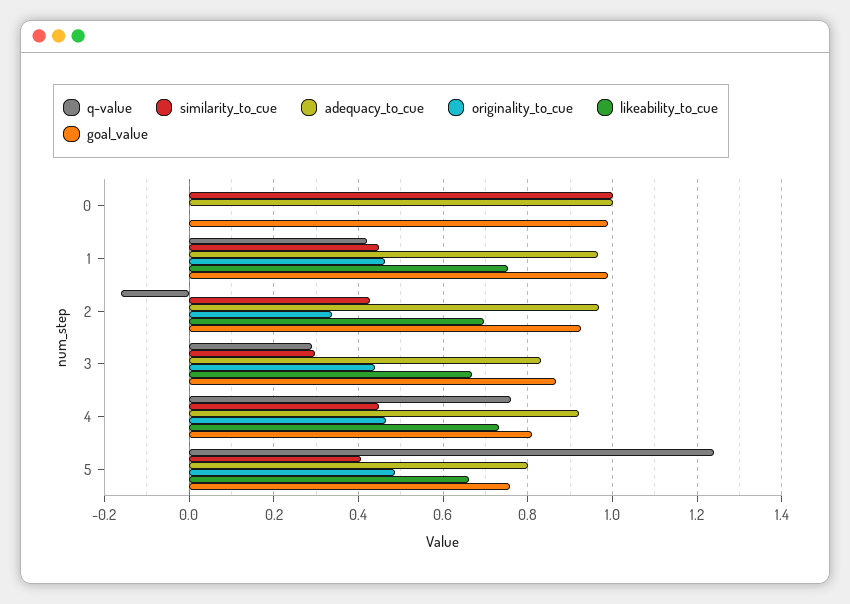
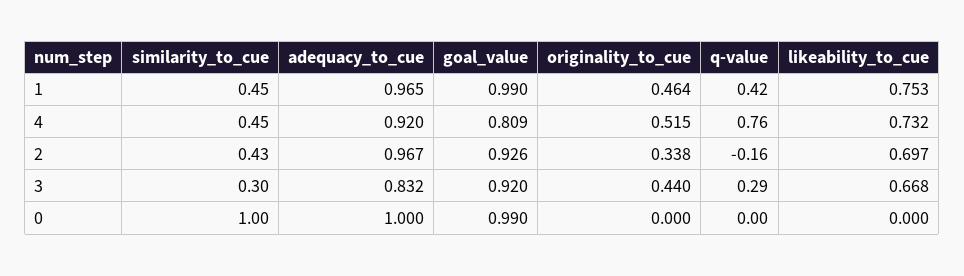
goal_value, 3: 0.86 -> 0.92
originality_to_cue, 4: 0.46 -> 0.515
q-value, 5: 1.24 -> none
similarity_to_cue, 5: 0.4 -> none
adequacy_to_cue, 5: 0.8 -> none
originality_to_cue, 5: 0.48 -> none
likeability_to_cue, 5: 0.66 -> none
goal_value, 5: 0.76 -> none

